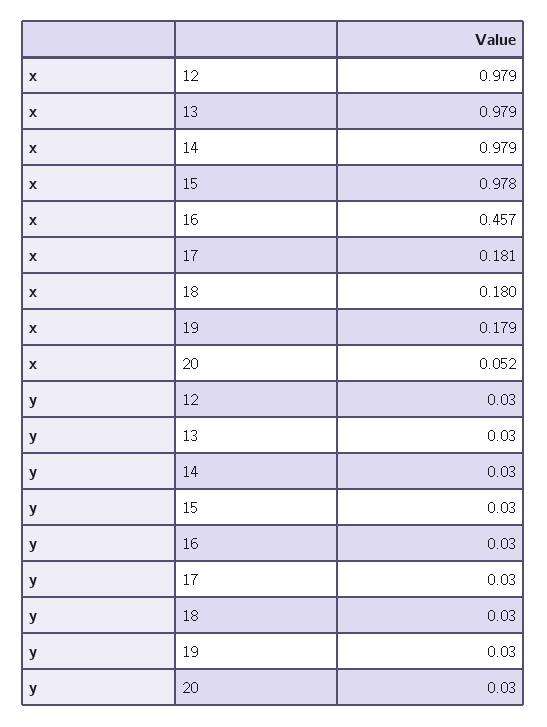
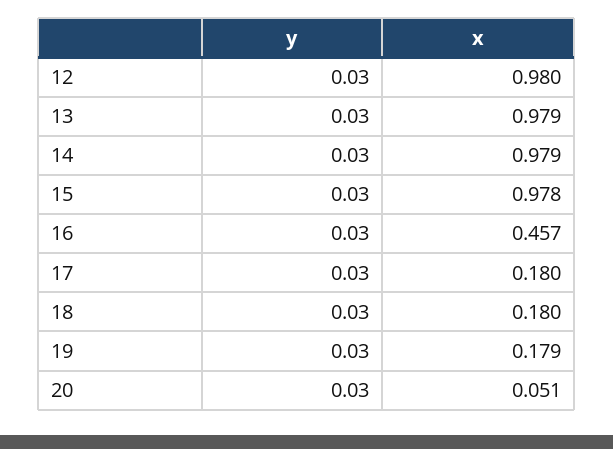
x, 12: 0.979 -> 0.98
x, 17: 0.181 -> 0.18
x, 20: 0.052 -> 0.051

